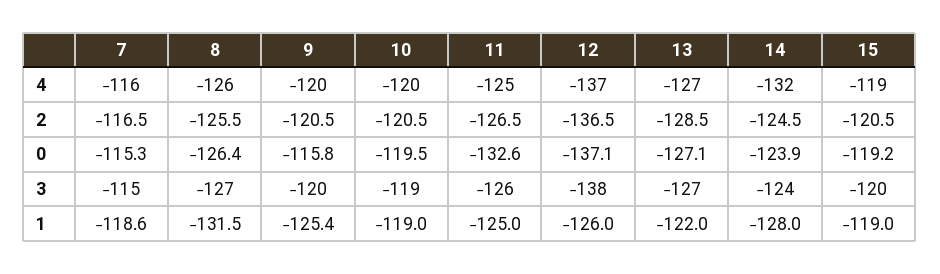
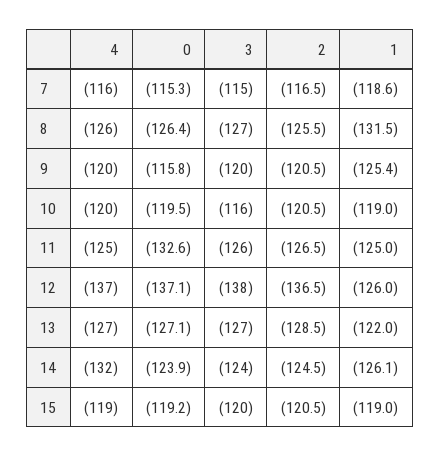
10, 3: -119 -> -116
14, 1: -128 -> -126.1

